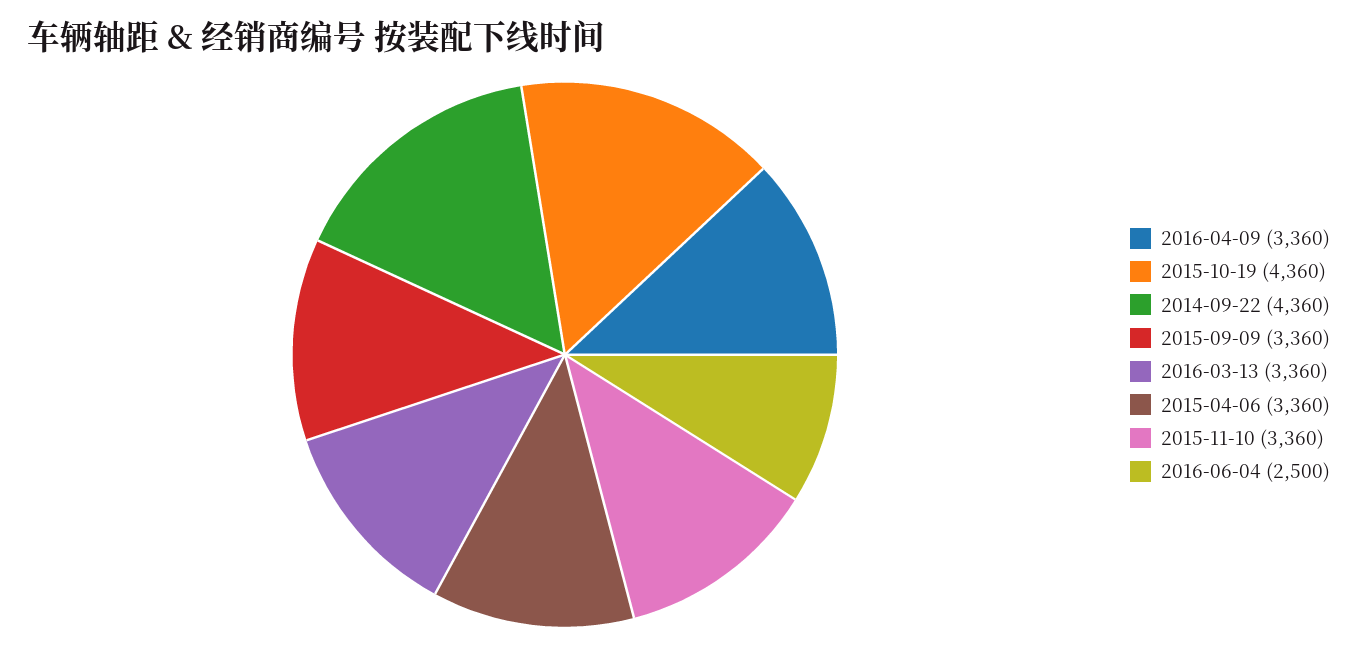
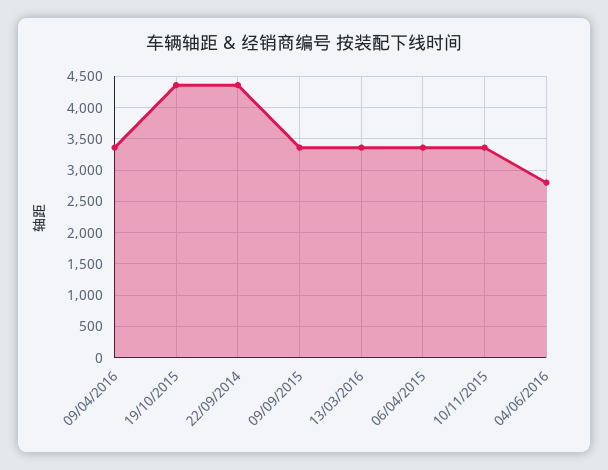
2016-06-04: 2500 -> 2800

